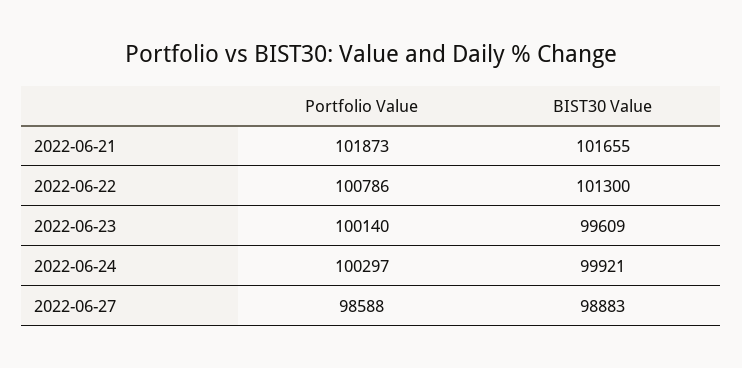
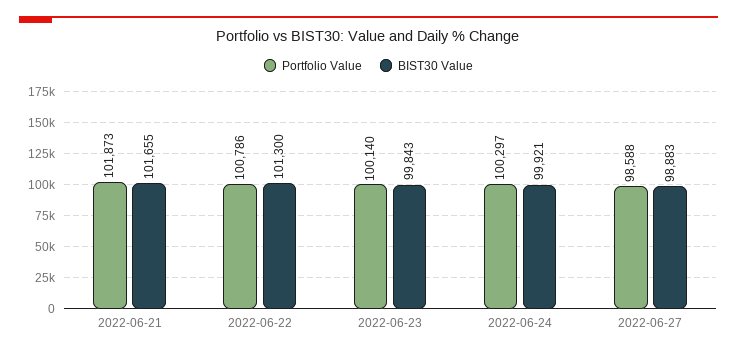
BIST30 Value, 2022-06-23: 99609 -> 99843

